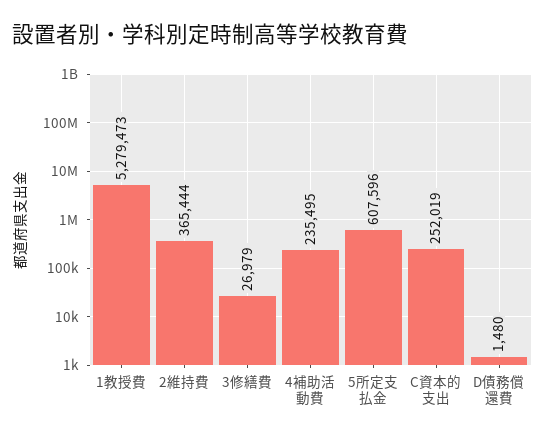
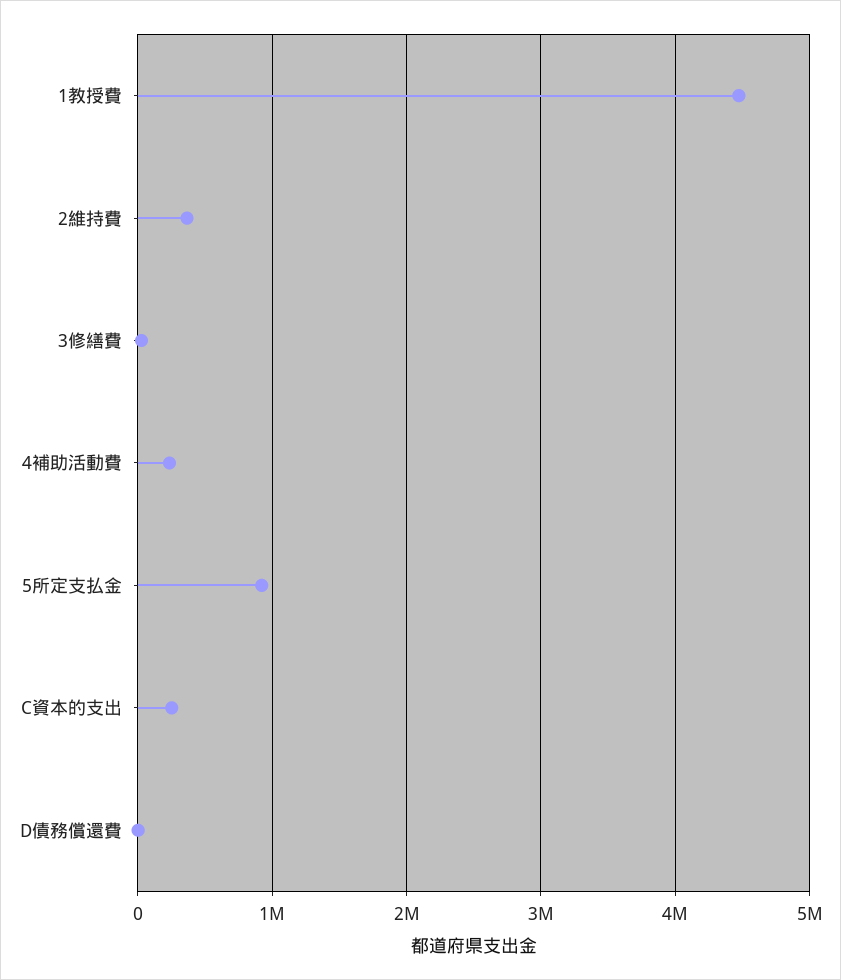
1教授費: 5279473 -> 4500000
5所定支払金: 607596 -> 900000

